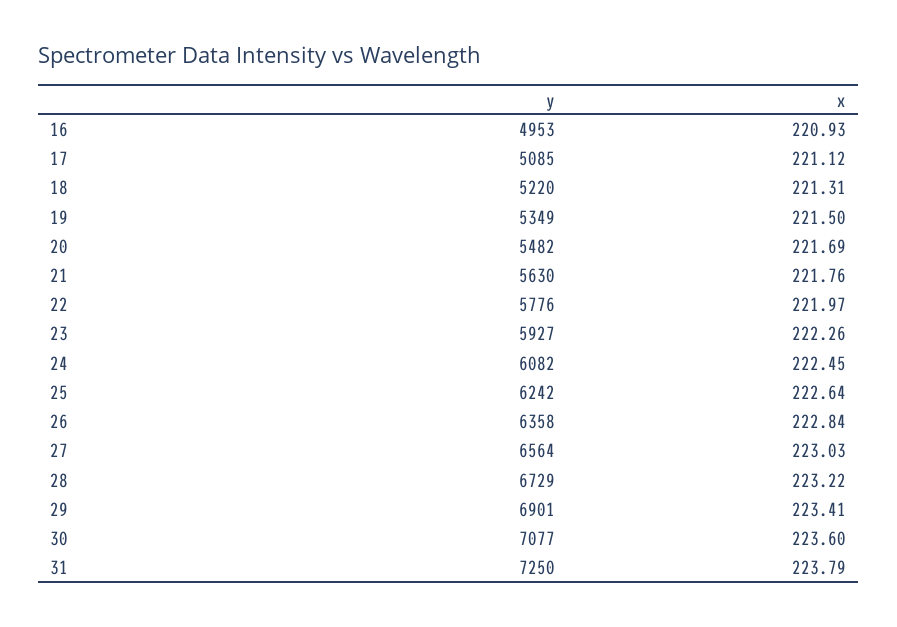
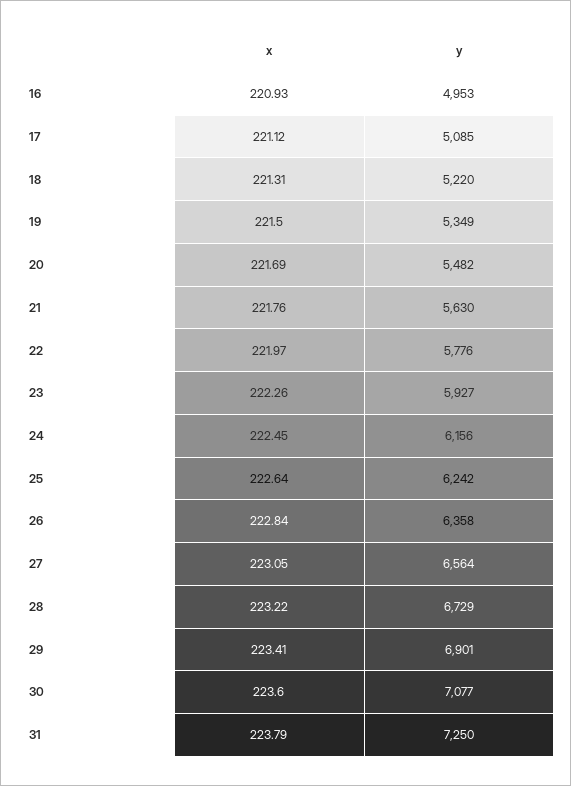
y, 24: 6082 -> 6156
x, 27: 223.03 -> 223.05

